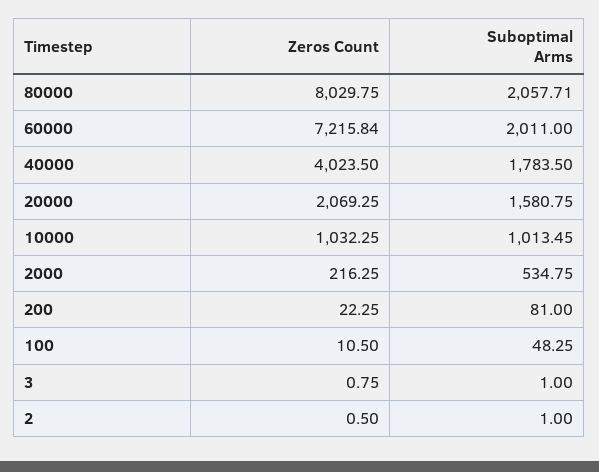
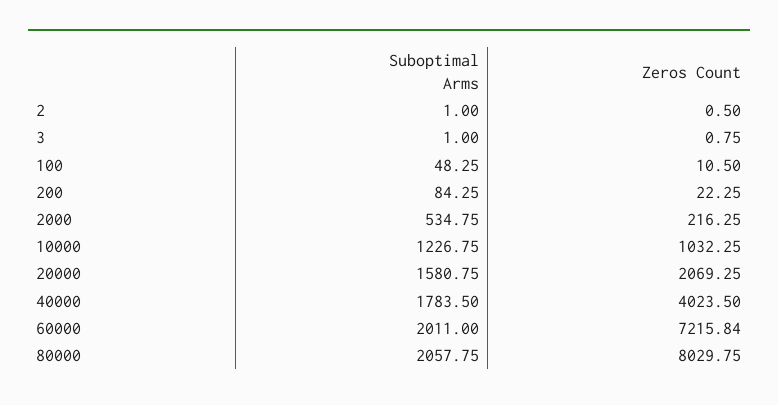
Suboptimal Arms, 80000: 2057.71 -> 2057.75
Suboptimal Arms, 10000: 1013.45 -> 1226.75
Suboptimal Arms, 200: 81 -> 84.25

